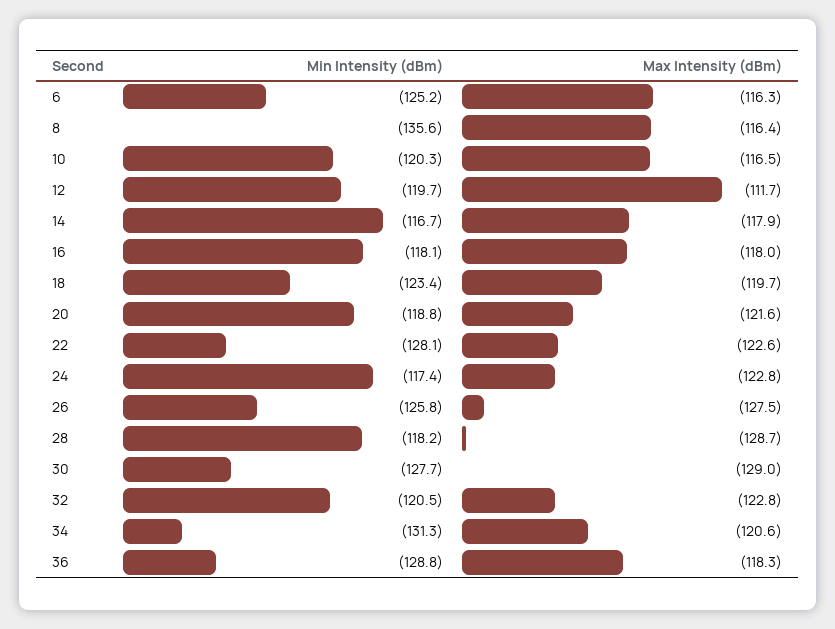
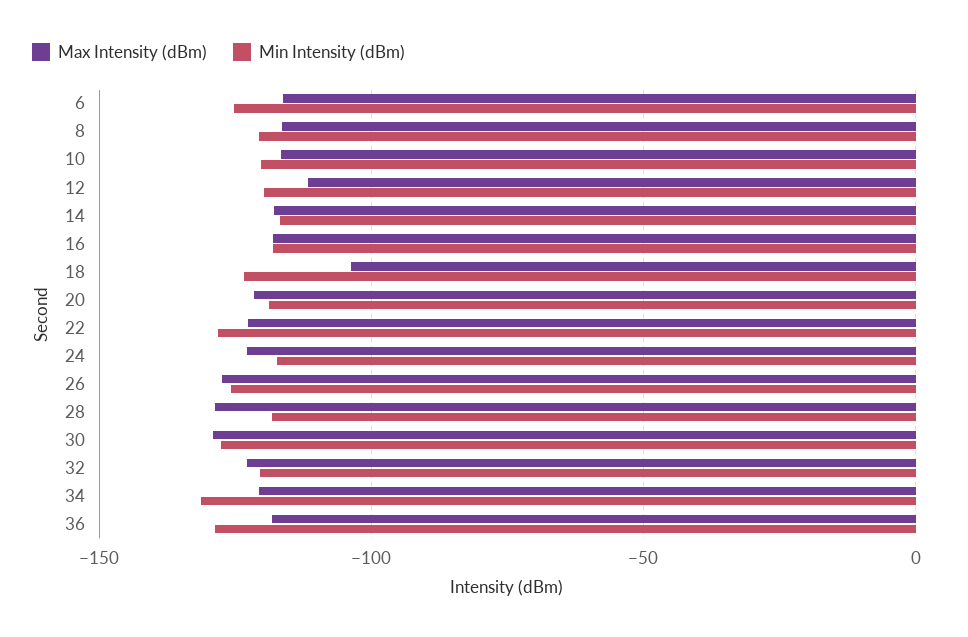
Min Intensity (dBm), 8: -135.6 -> -120
Max Intensity (dBm), 18: -119.7 -> -105

